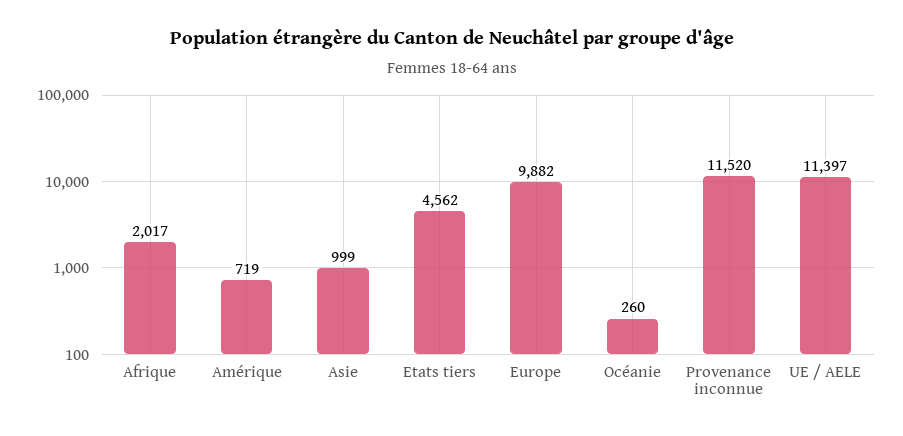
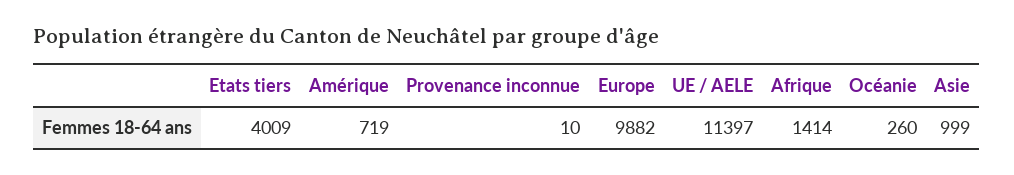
Afrique: 2017 -> 1414
Etats tiers: 4562 -> 4009
Provenance inconnue: 11520 -> 10

